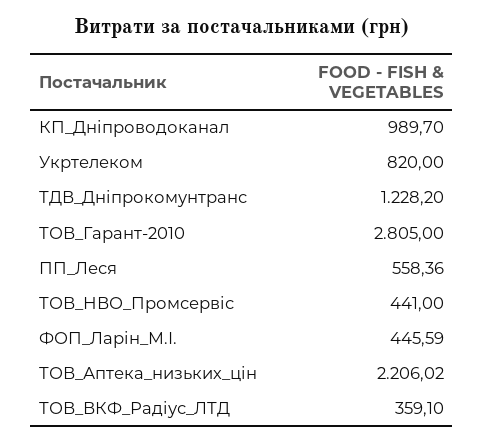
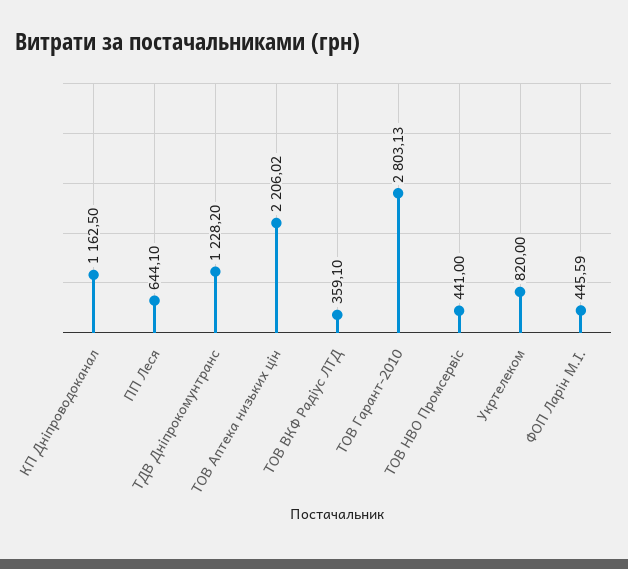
КП_Дніпроводоканал: 989.7 -> 1162.5
ТОВ_Гарант-2010: 2805 -> 2803.13
ПП_Леся: 558.36 -> 644.1

